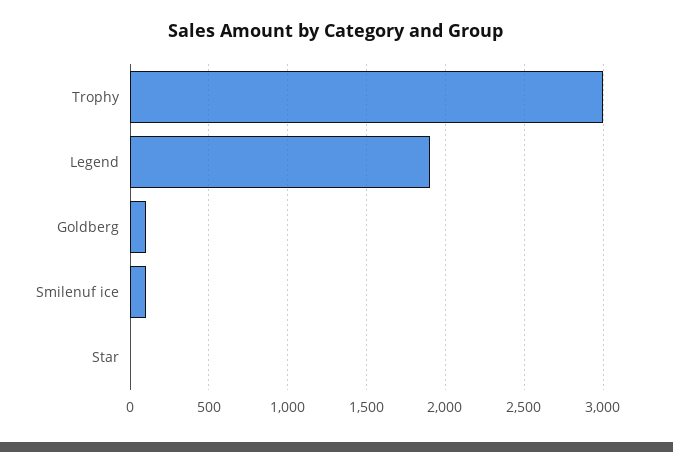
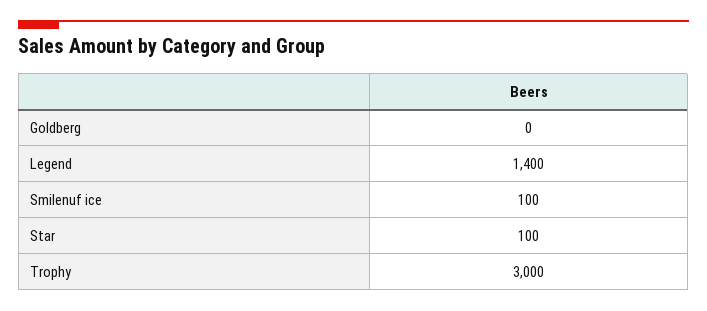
Legend: 1900 -> 1400
Goldberg: 100 -> 0
Star: 0 -> 100

